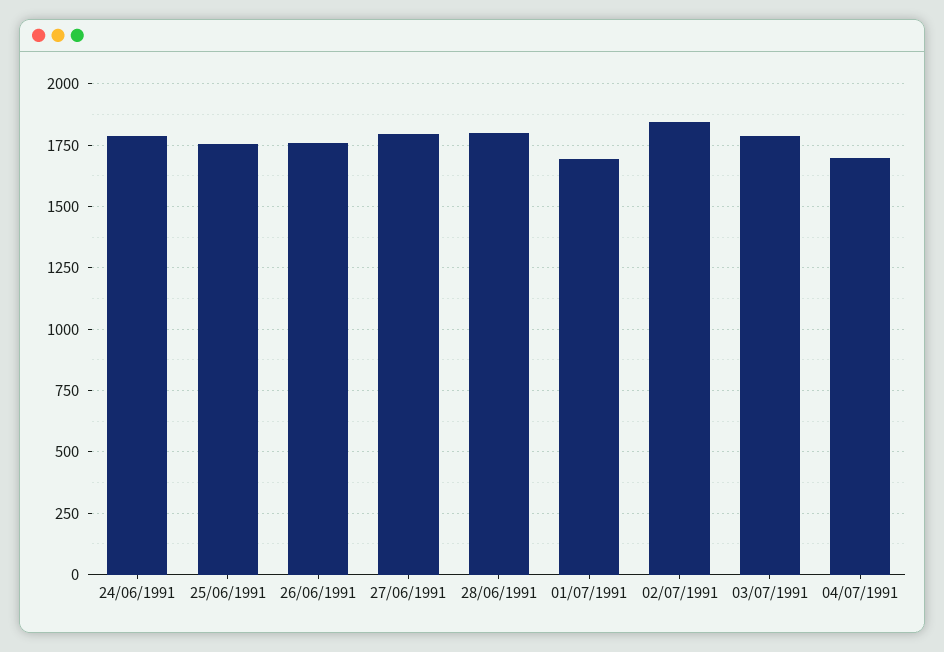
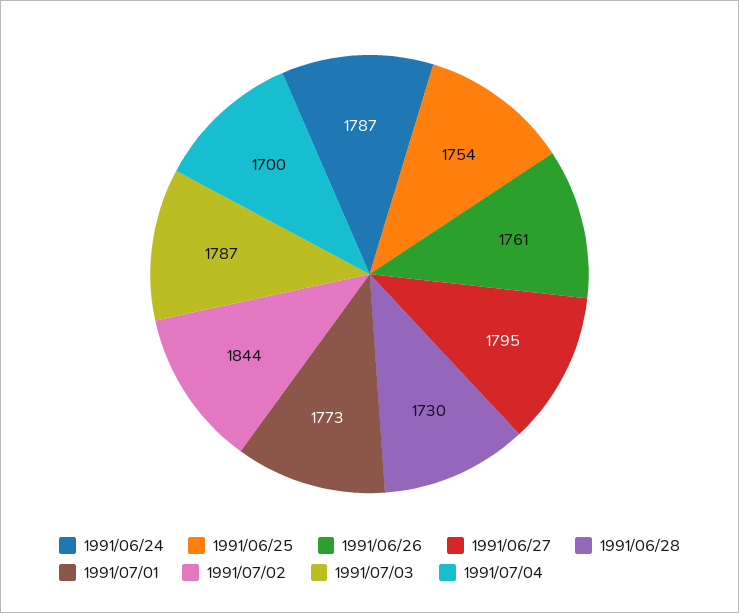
28/06/1991: 1800 -> 1730
01/07/1991: 1700 -> 1773

